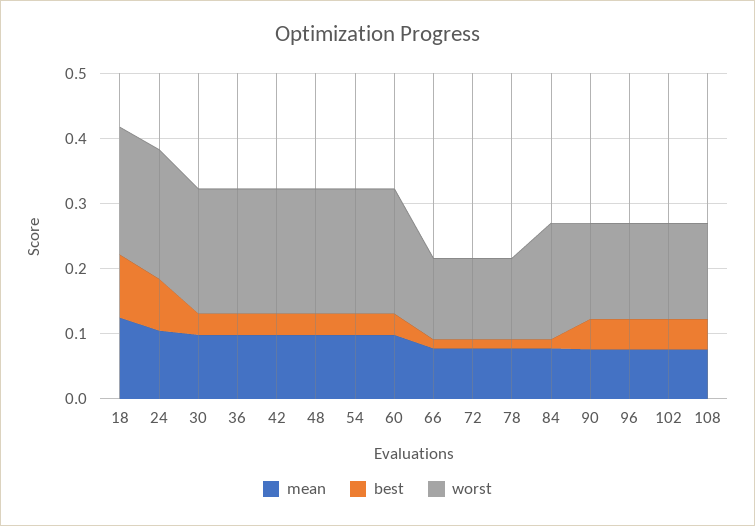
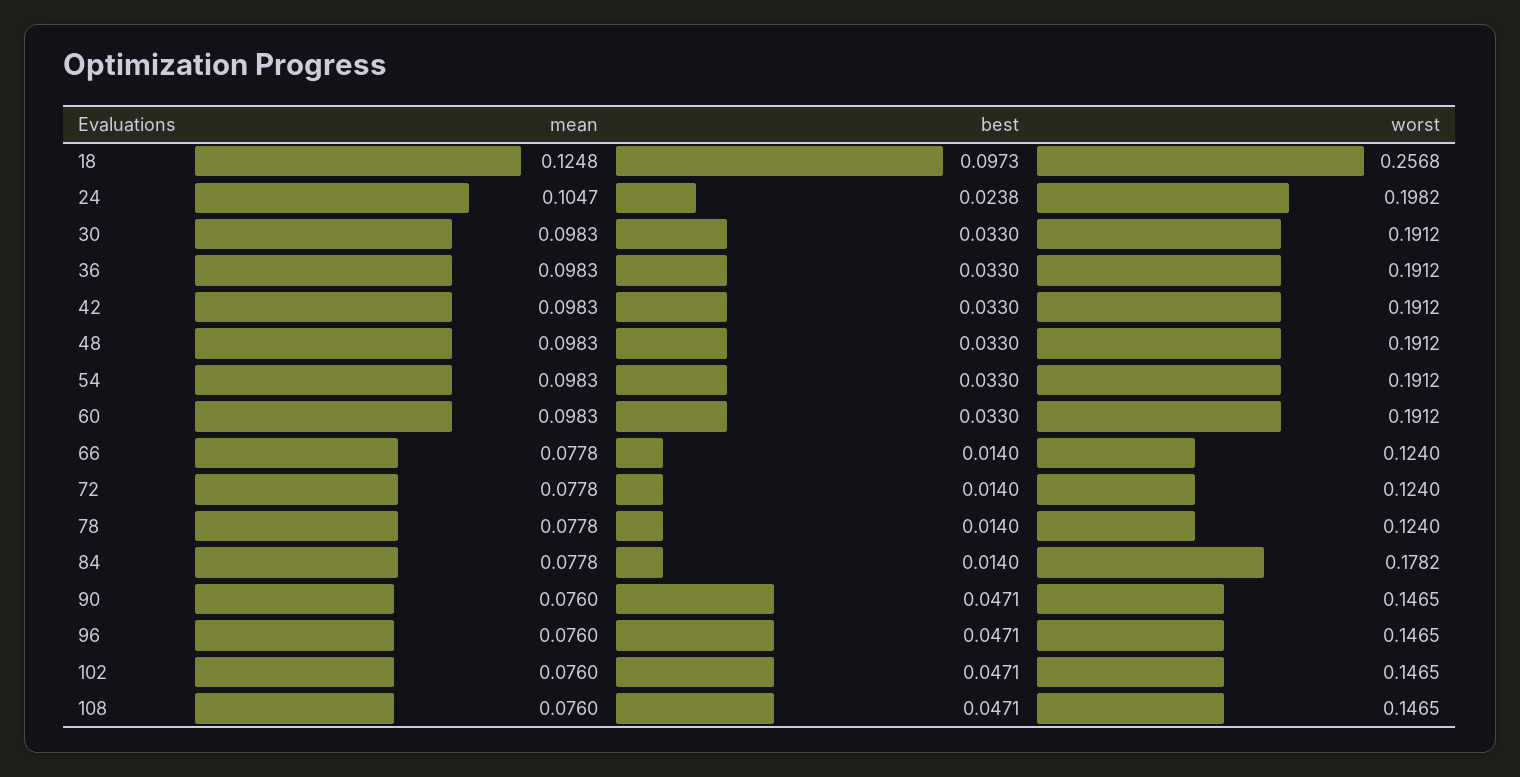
worst, 18: 0.2 -> 0.2568
best, 24: 0.08 -> 0.0238

